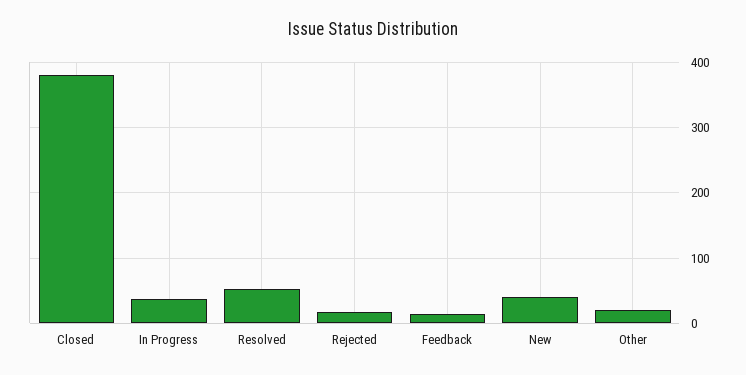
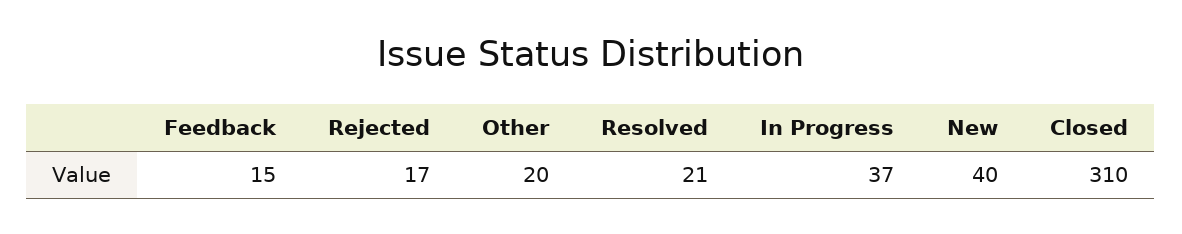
Closed: 380 -> 310
Resolved: 50 -> 21

